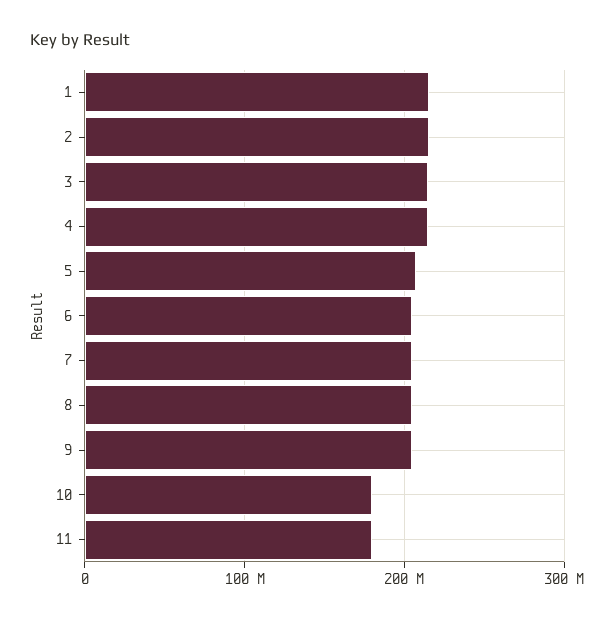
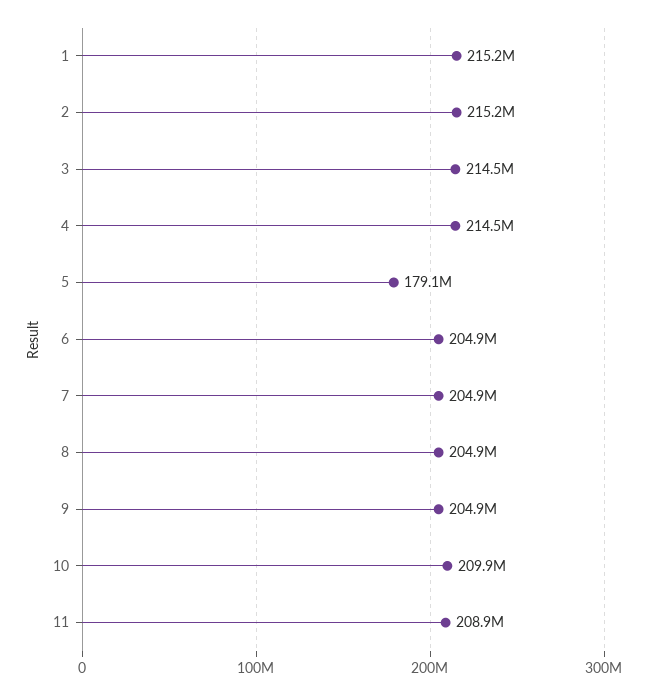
5: 210000000 -> 179100000
10: 180000000 -> 209900000
11: 180000000 -> 208900000

